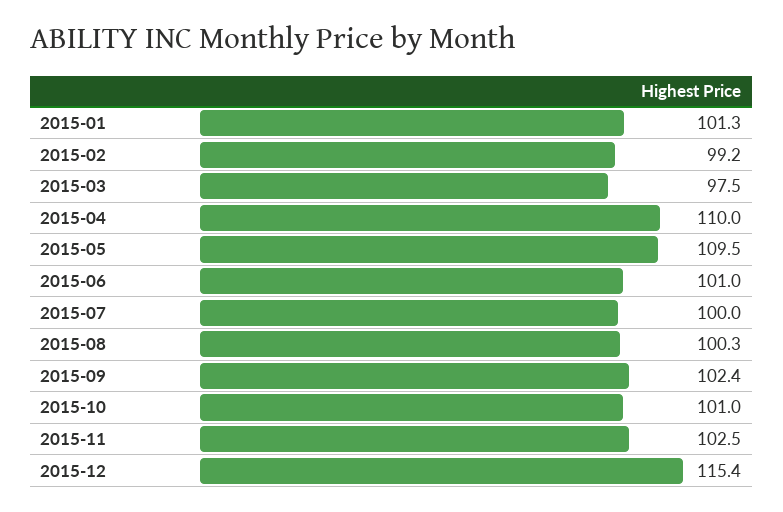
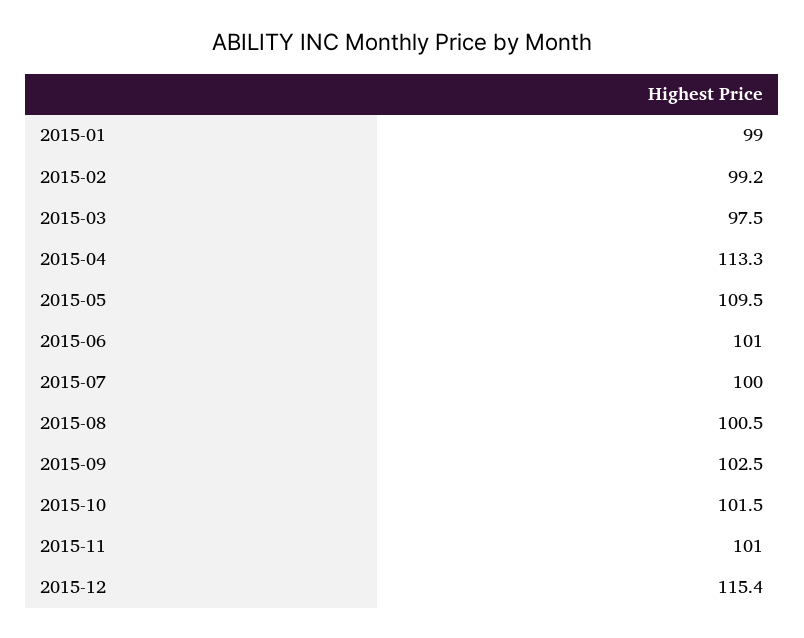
2015-01: 101.3 -> 99
2015-04: 110 -> 113.3
2015-08: 100.3 -> 100.5
2015-09: 102.4 -> 102.5
2015-10: 101 -> 101.5
2015-11: 102.5 -> 101

